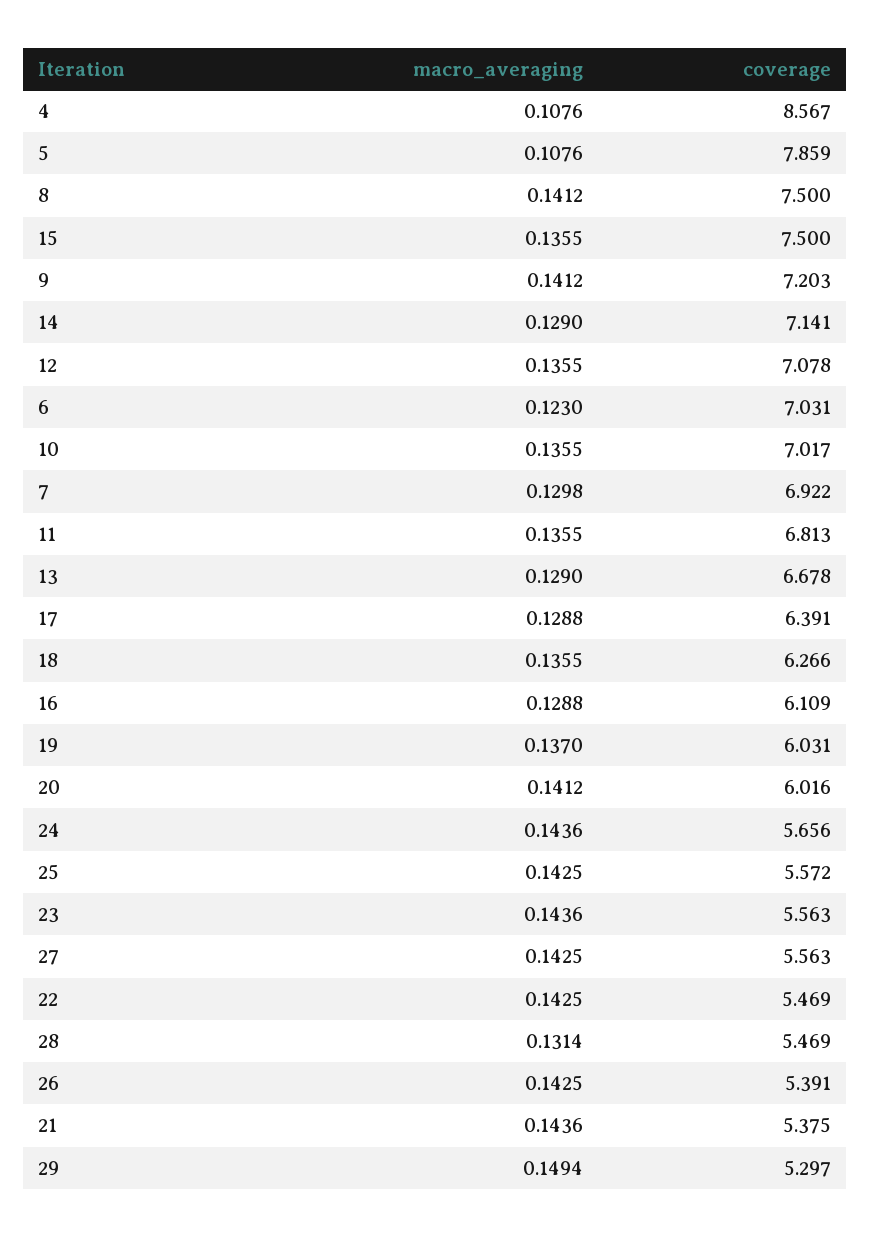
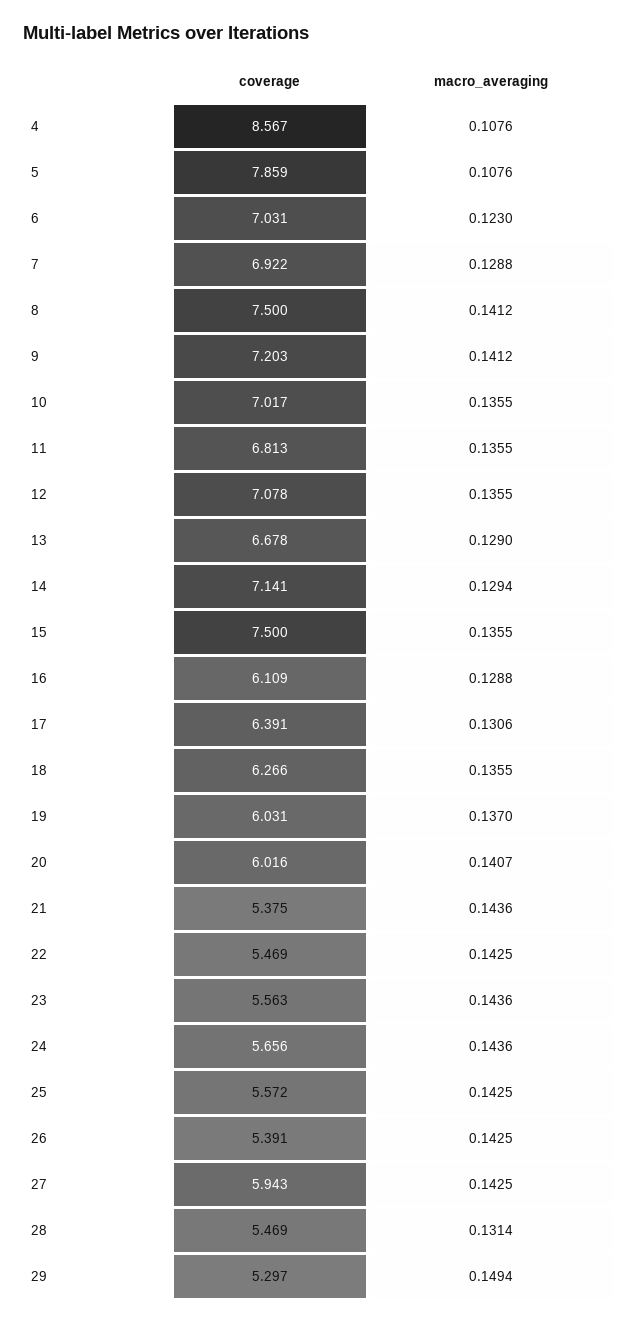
macro_averaging, 14: 0.129 -> 0.1294
macro_averaging, 7: 0.1298 -> 0.1288
macro_averaging, 17: 0.1288 -> 0.1306
macro_averaging, 20: 0.1412 -> 0.1407
coverage, 27: 5.563 -> 5.943

